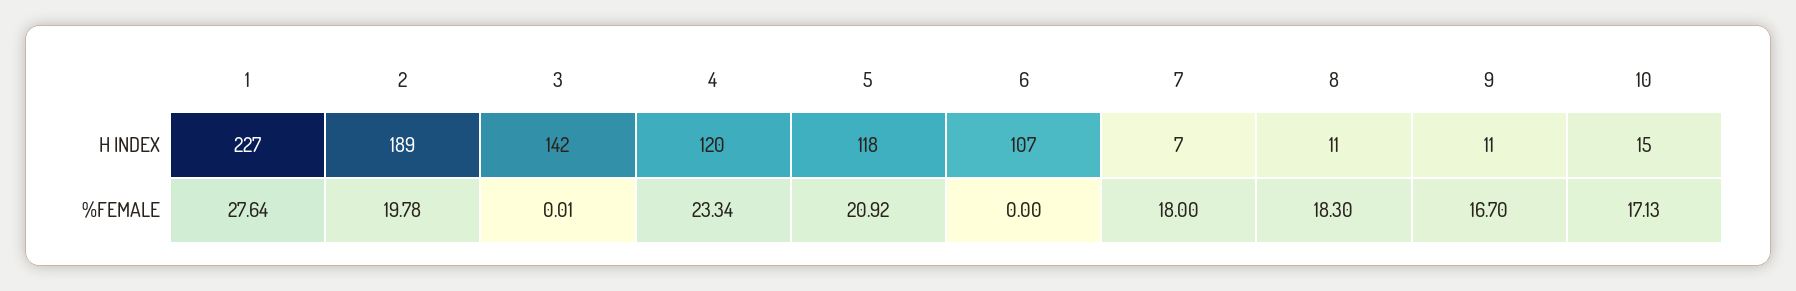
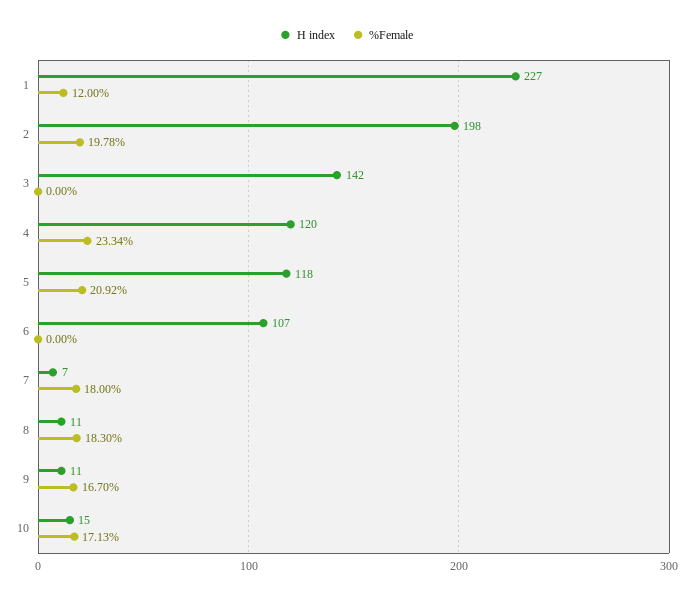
H INDEX, 2: 189 -> 198
%FEMALE, 1: 27.64 -> 12
%FEMALE, 3: 0.01 -> 0

